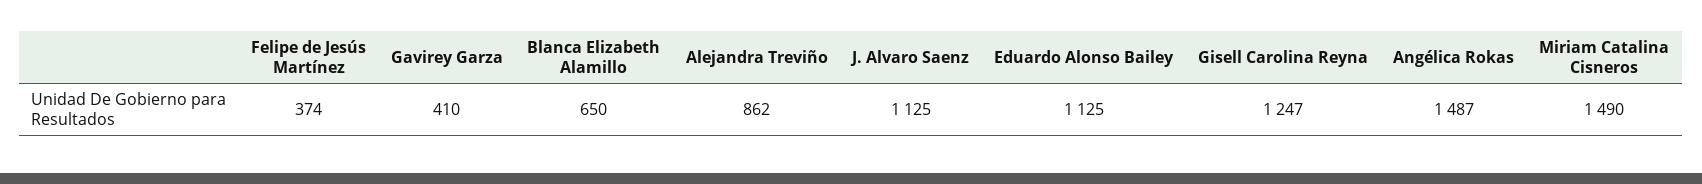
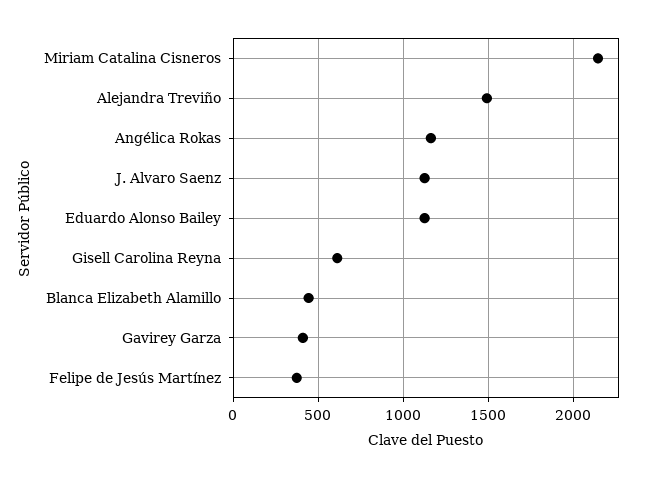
Blanca Elizabeth Alamillo: 650 -> 450
Alejandra Treviño: 862 -> 1500
Gisell Carolina Reyna: 1247 -> 600
Angélica Rokas: 1487 -> 1150
Miriam Catalina Cisneros: 1490 -> 2150

